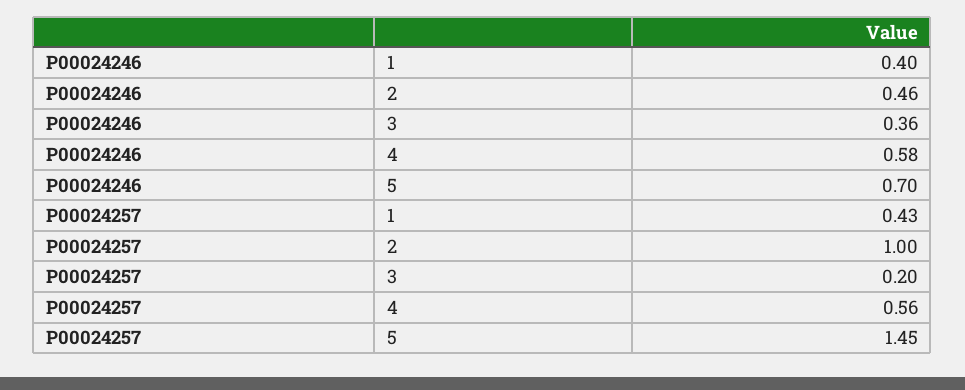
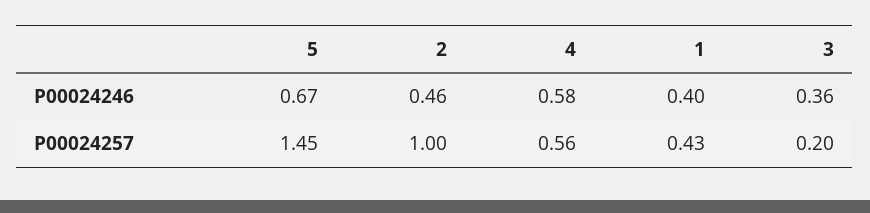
P00024246, 5: 0.7 -> 0.67

